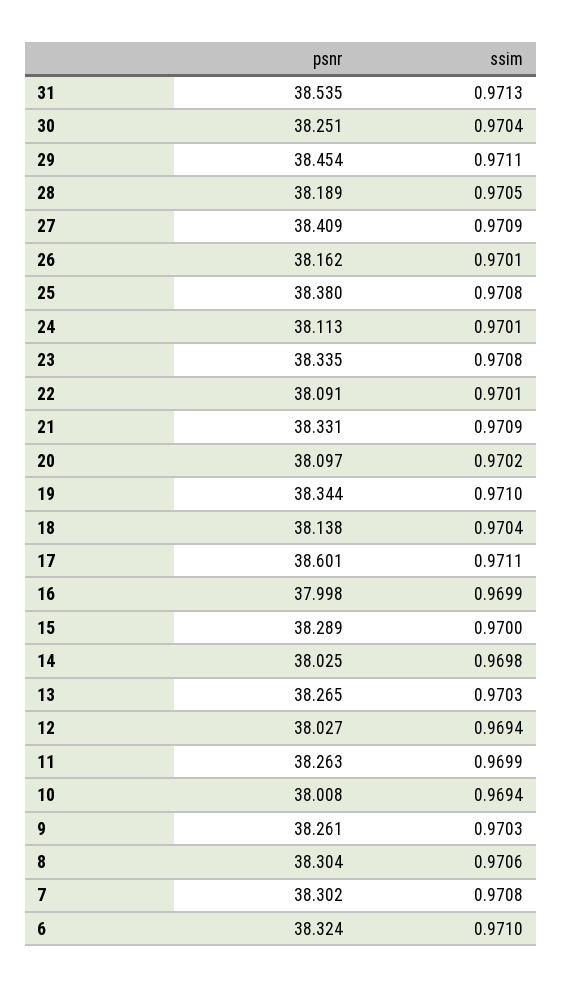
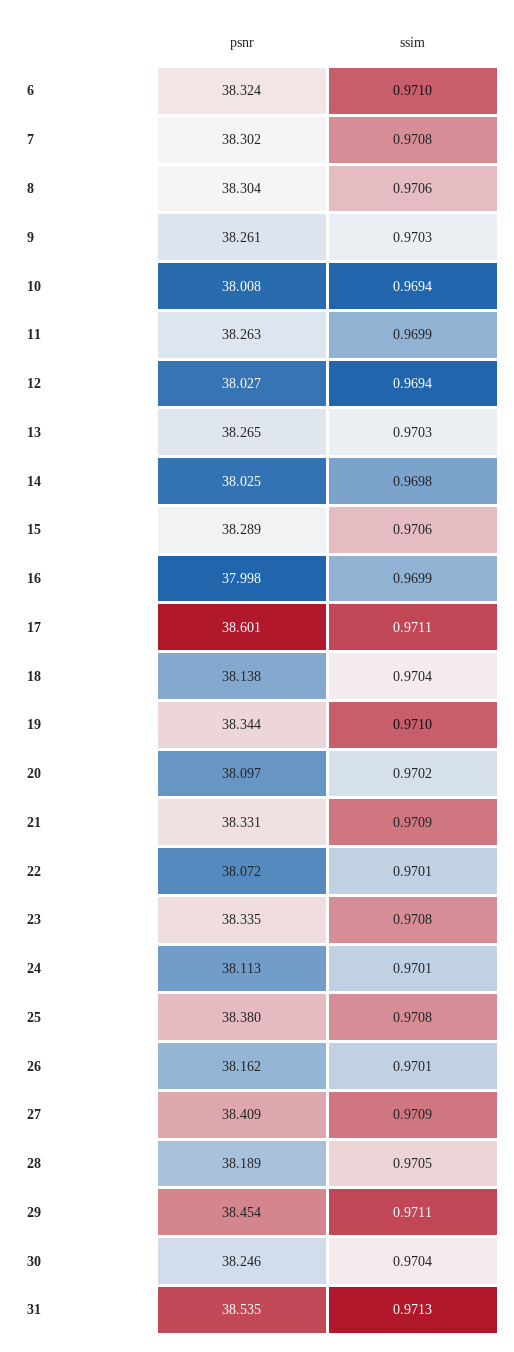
psnr, 30: 38.251 -> 38.246
psnr, 22: 38.091 -> 38.072
ssim, 15: 0.97 -> 0.9706

